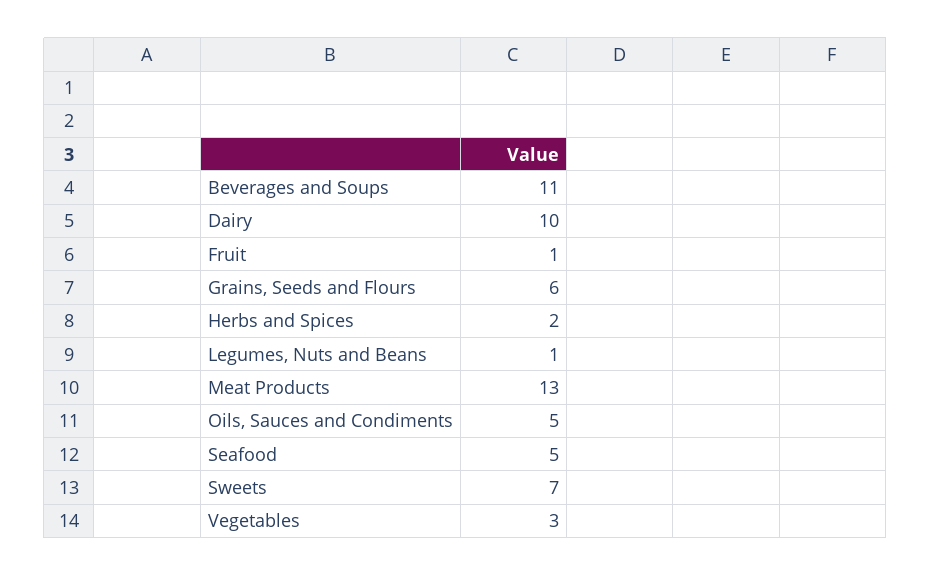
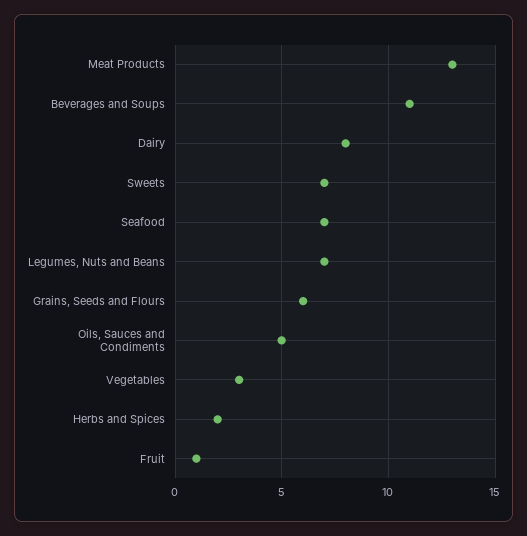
Dairy: 10 -> 8
Legumes, Nuts and Beans: 1 -> 7
Seafood: 5 -> 7

